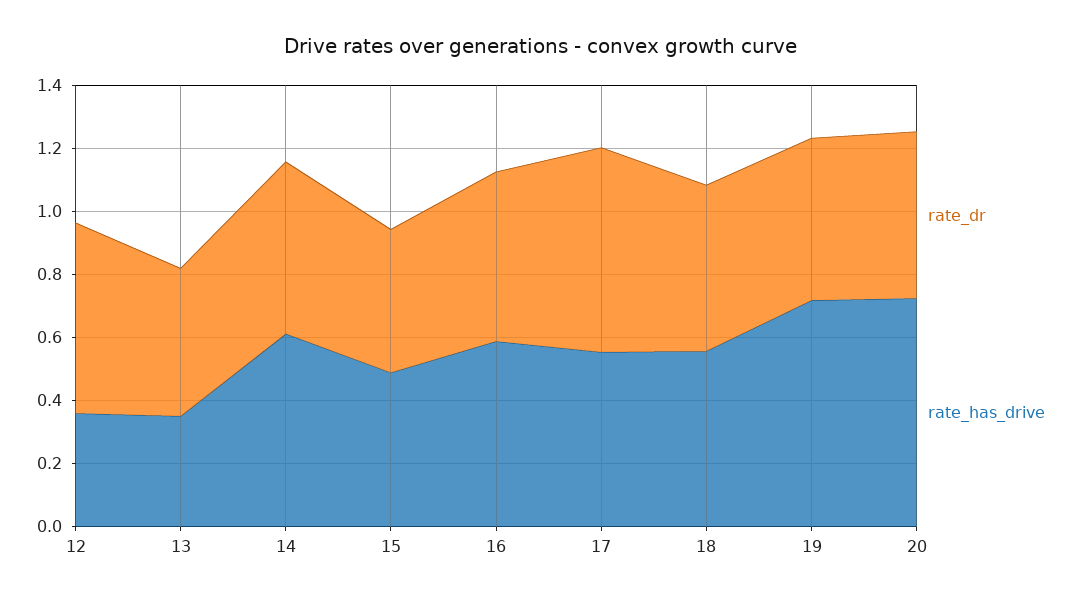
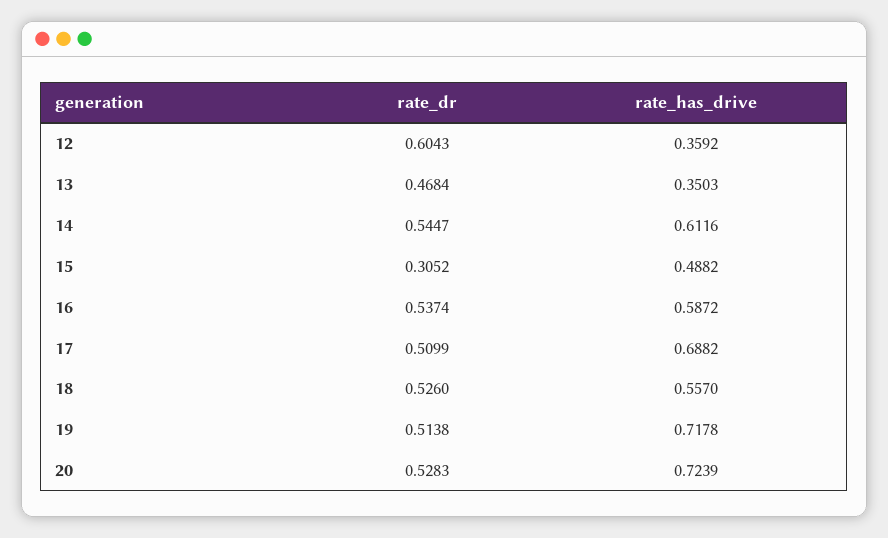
rate_dr, 15: 0.45 -> 0.3052
rate_dr, 17: 0.65 -> 0.5099
rate_has_drive, 17: 0.55 -> 0.6882

